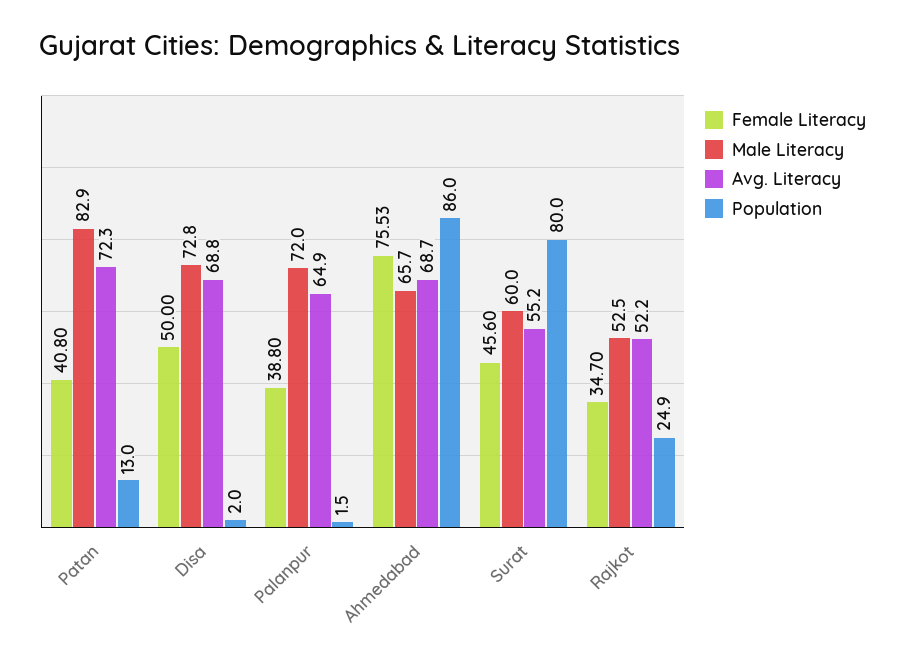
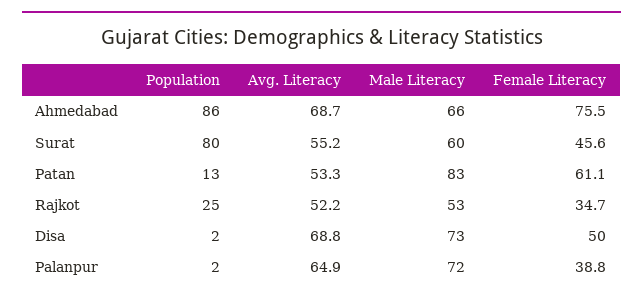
Female Literacy, Patan: 40.8 -> 61.1
Avg. Literacy, Patan: 72.3 -> 53.3

